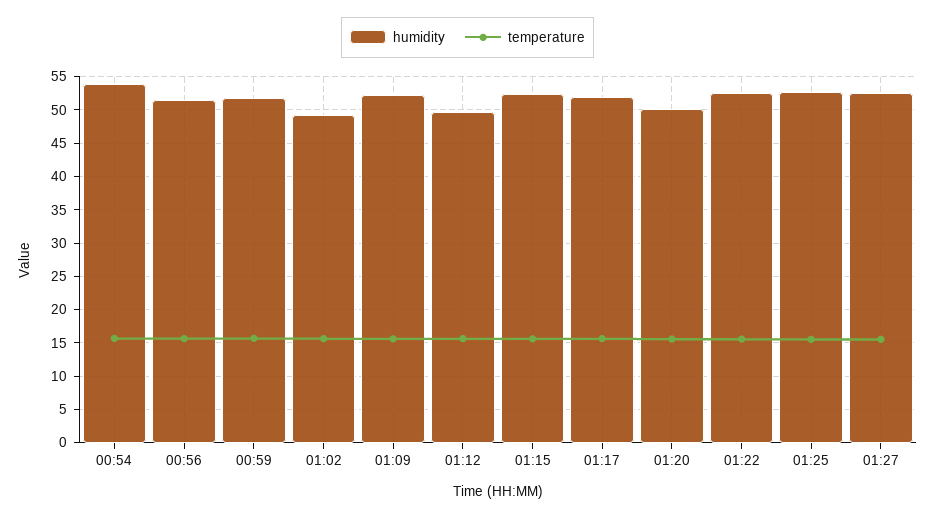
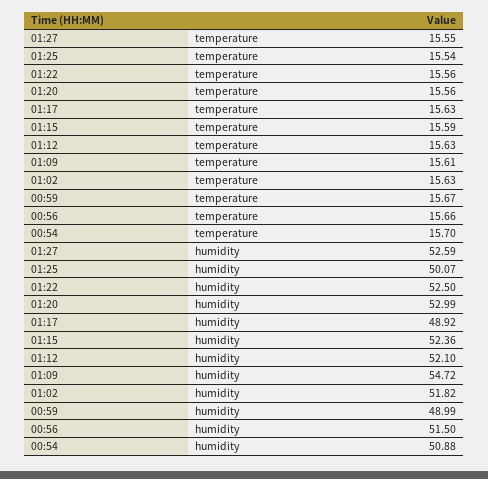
humidity, 00:54: 54 -> 50.88
humidity, 00:59: 52 -> 48.99
humidity, 01:02: 49 -> 51.82
humidity, 01:09: 52 -> 54.72
humidity, 01:12: 50 -> 52.1
humidity, 01:17: 52 -> 48.92
humidity, 01:20: 50 -> 52.99
humidity, 01:25: 53 -> 50.07

